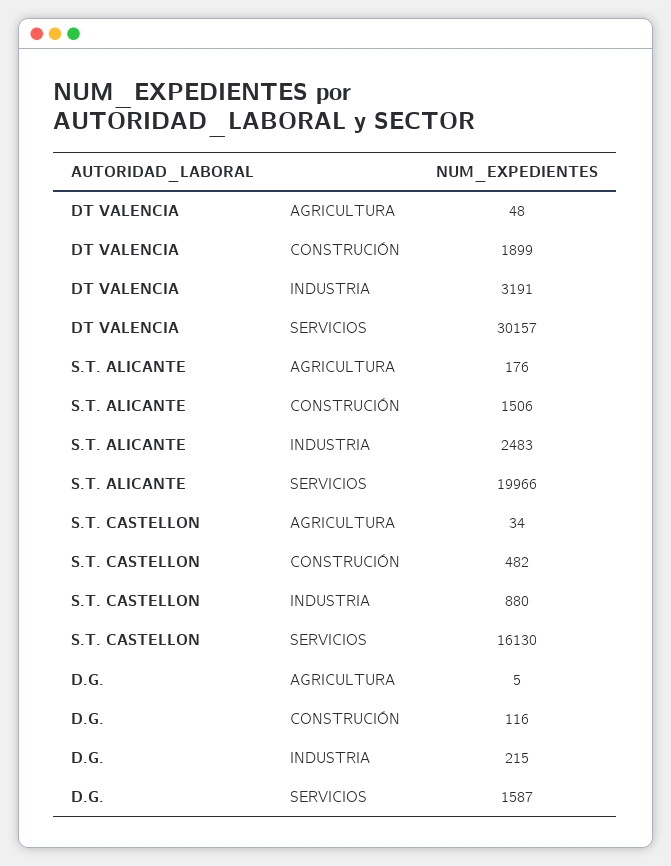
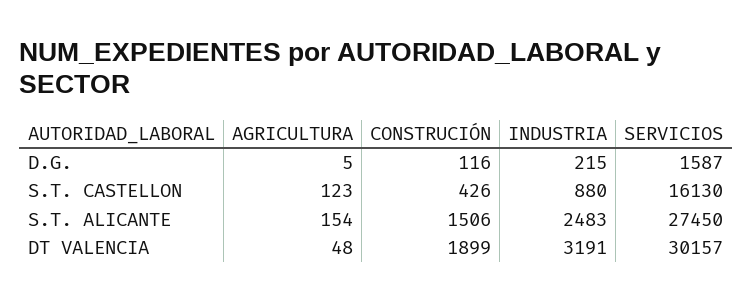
S.T. ALICANTE, AGRICULTURA: 176 -> 154
S.T. ALICANTE, SERVICIOS: 19966 -> 27450
S.T. CASTELLON, AGRICULTURA: 34 -> 123
S.T. CASTELLON, CONSTRUCIÓN: 482 -> 426

